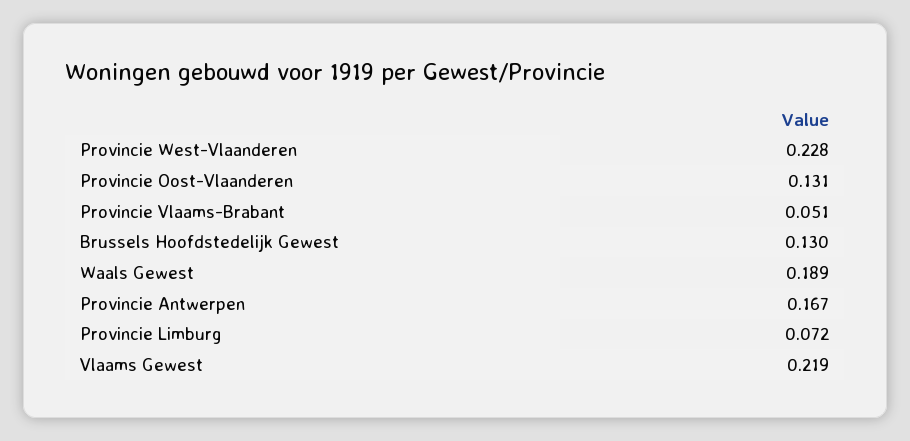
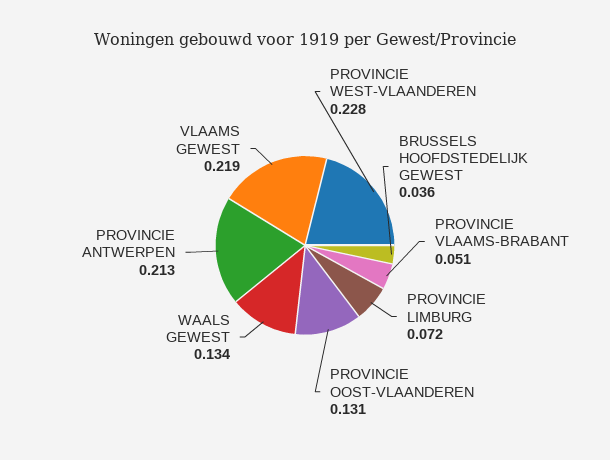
Brussels Hoofdstedelijk Gewest: 0.13 -> 0.036
Waals Gewest: 0.189 -> 0.134
Provincie Antwerpen: 0.167 -> 0.213

